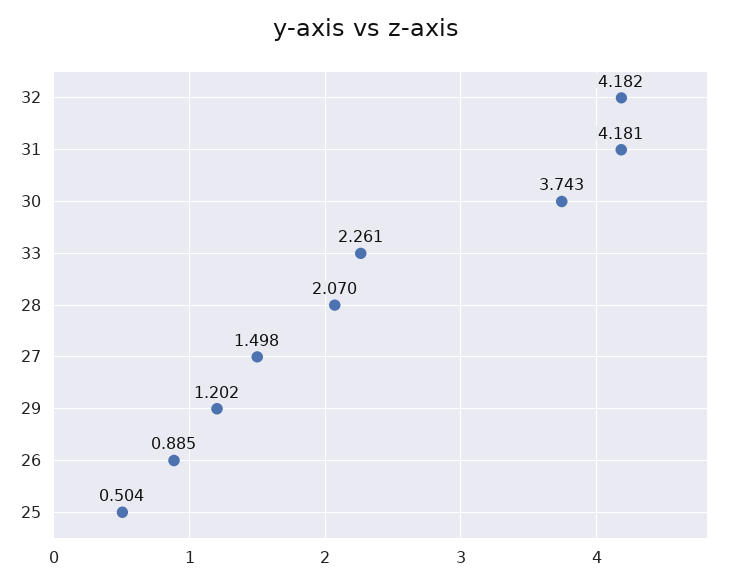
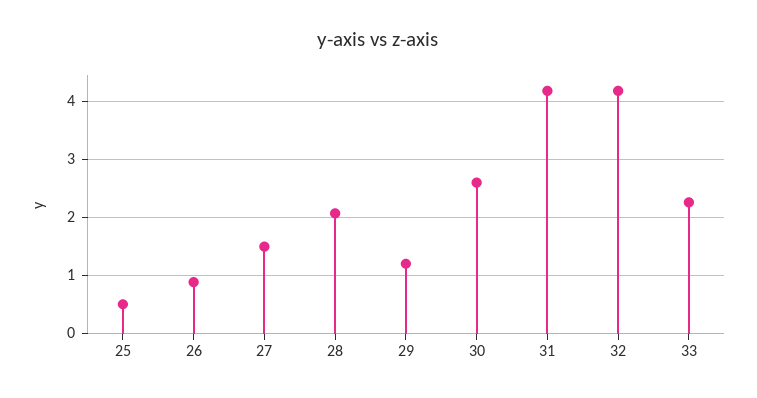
30: 3.743 -> 2.6

